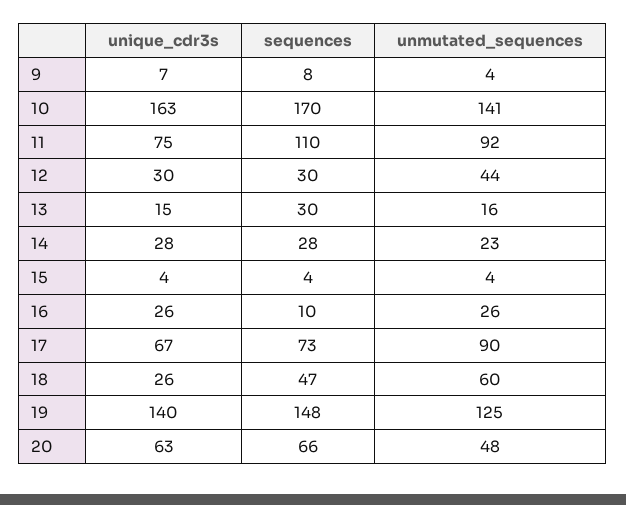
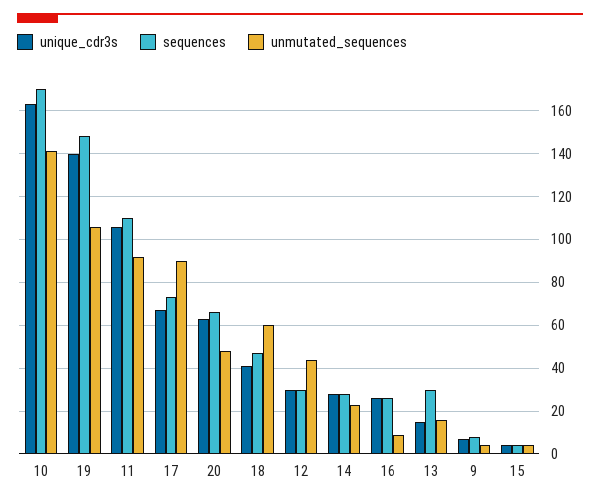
unique_cdr3s, 11: 75 -> 105
sequences, 16: 10 -> 25
unmutated_sequences, 16: 26 -> 10
unique_cdr3s, 18: 26 -> 40
unmutated_sequences, 19: 125 -> 105

